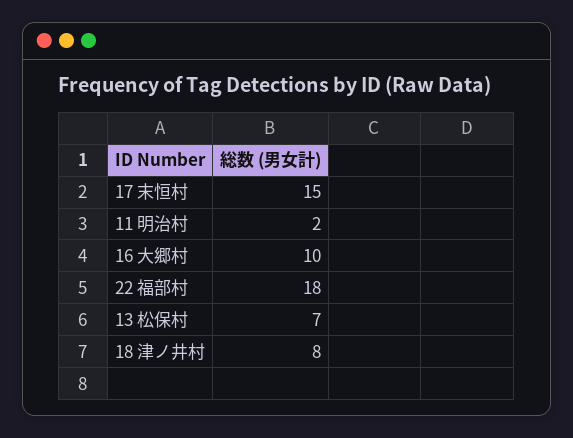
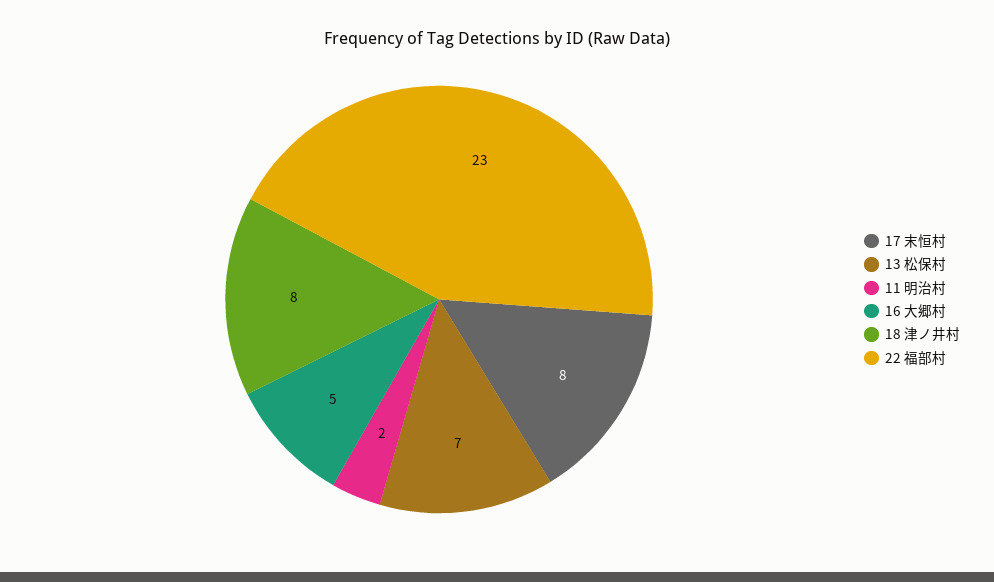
17 末恒村: 15 -> 8
16 大郷村: 10 -> 5
22 福部村: 18 -> 23

